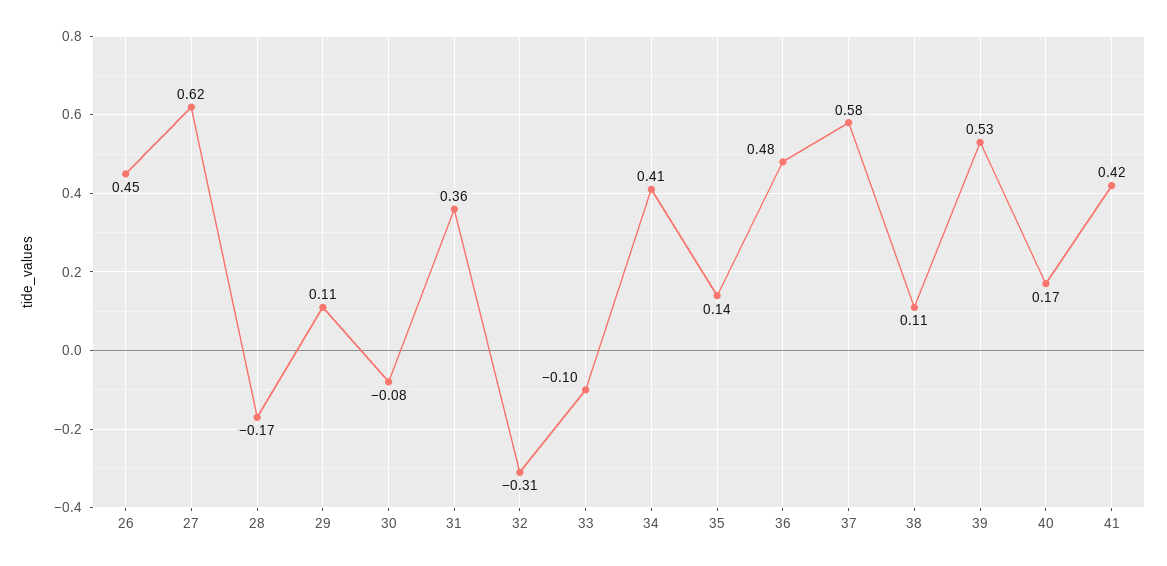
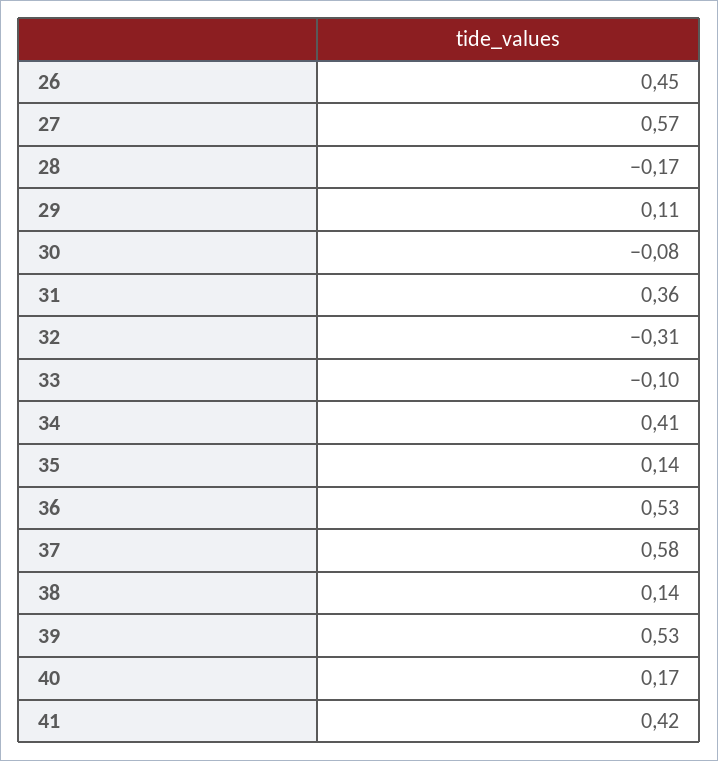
27: 0.62 -> 0.57
36: 0.48 -> 0.53
38: 0.11 -> 0.14

